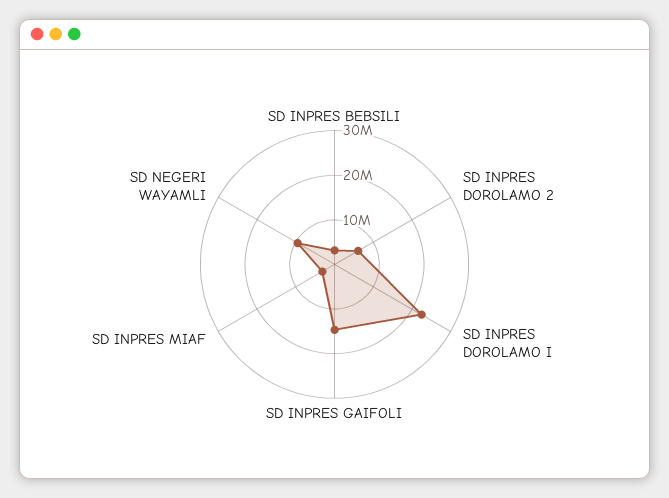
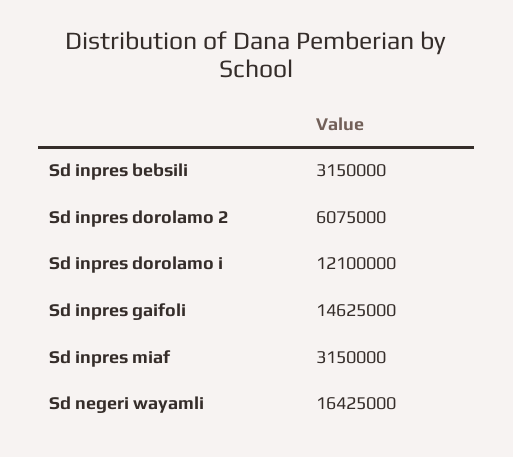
SD INPRES DOROLAMO I: 22000000 -> 12100000
SD NEGERI WAYAMLI: 10000000 -> 16425000

